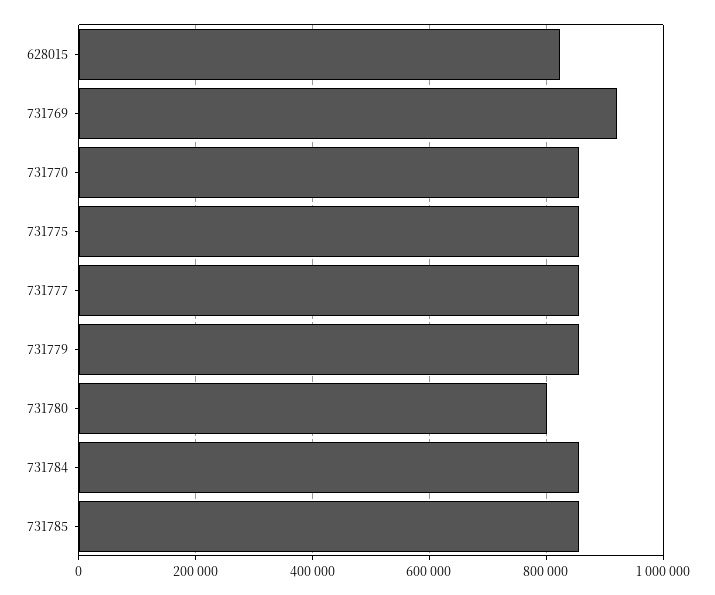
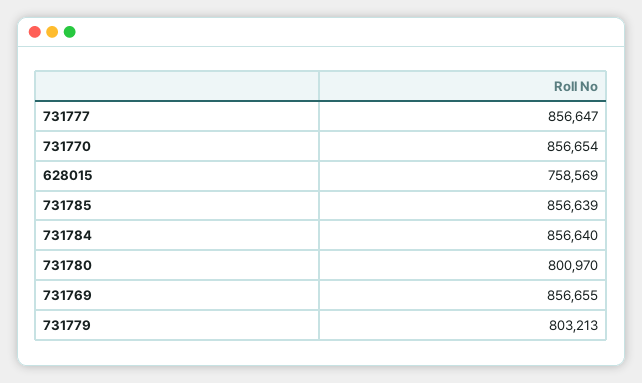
628015: 820000 -> 758569
731769: 920000 -> 856655
731775: 860000 -> none
731779: 860000 -> 803213

